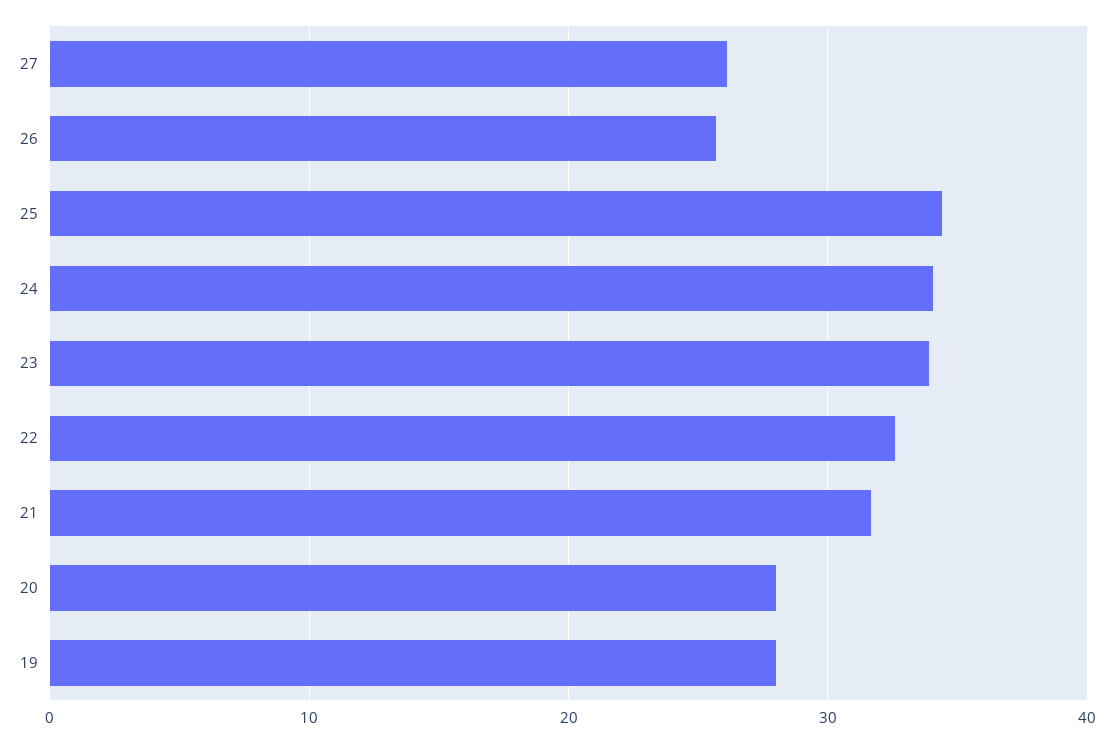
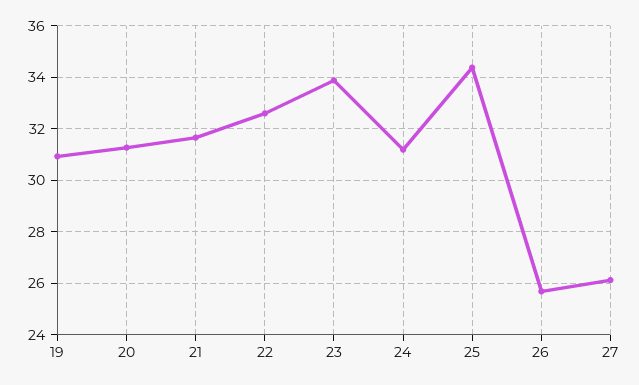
24: 34 -> 31.25
20: 28 -> 31.25
19: 28 -> 31

